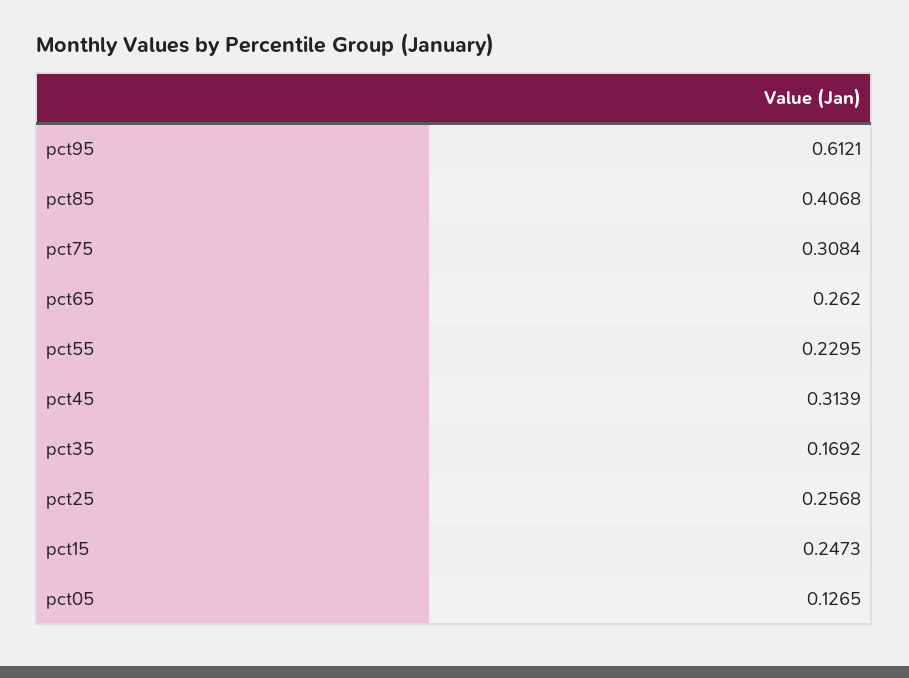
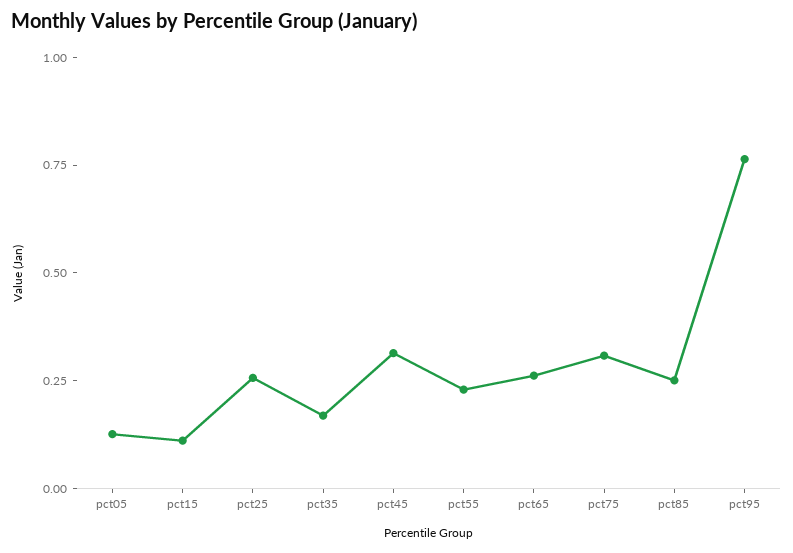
pct95: 0.6121 -> 0.75
pct85: 0.4068 -> 0.25
pct15: 0.2473 -> 0.1

